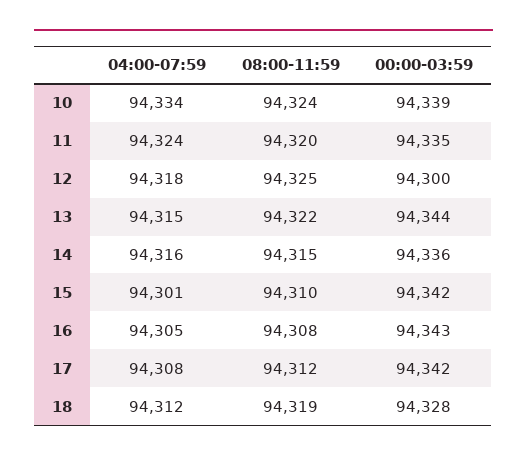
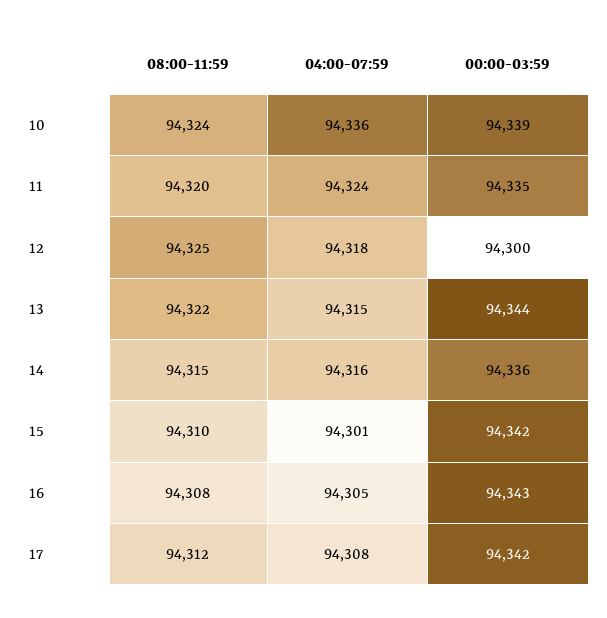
04:00-07:59, 10: 94334 -> 94336
04:00-07:59, 18: 94312 -> none
08:00-11:59, 18: 94319 -> none
00:00-03:59, 18: 94328 -> none

